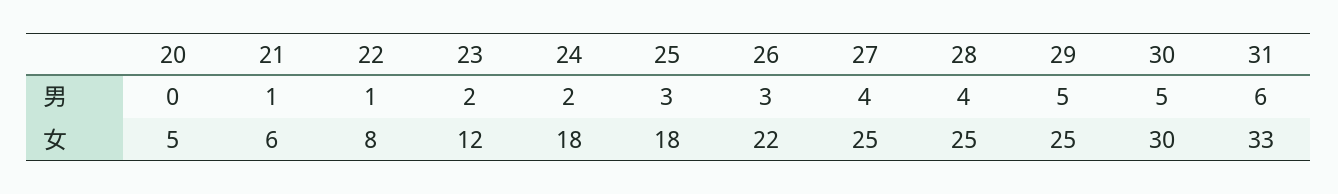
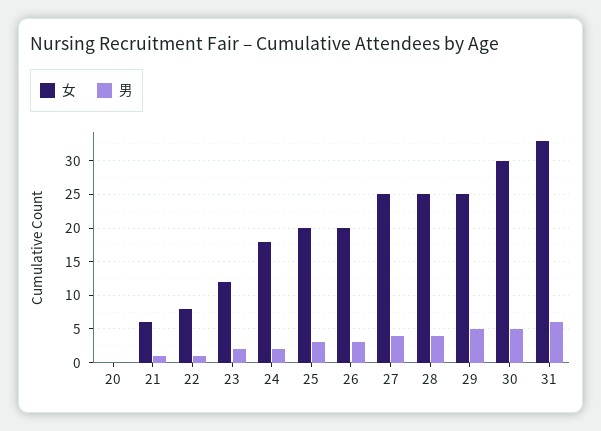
女, 20: 5 -> 0
女, 25: 18 -> 20
女, 26: 22 -> 20

